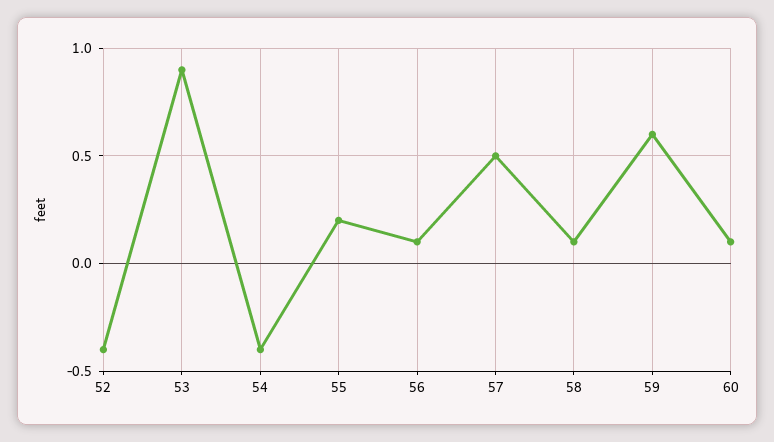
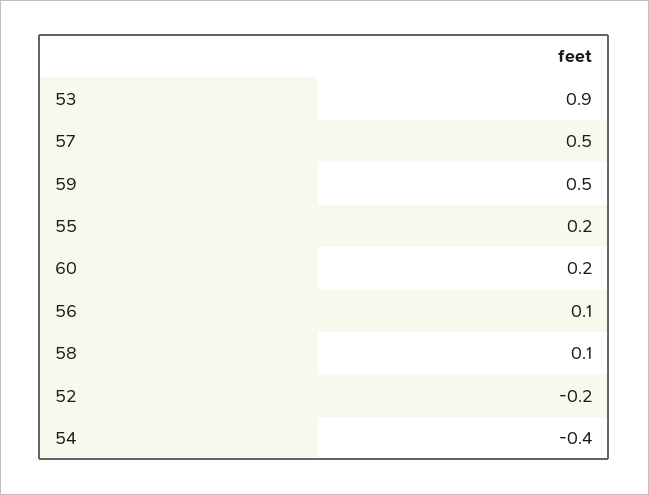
52: -0.4 -> -0.2
59: 0.6 -> 0.5
60: 0.1 -> 0.2

